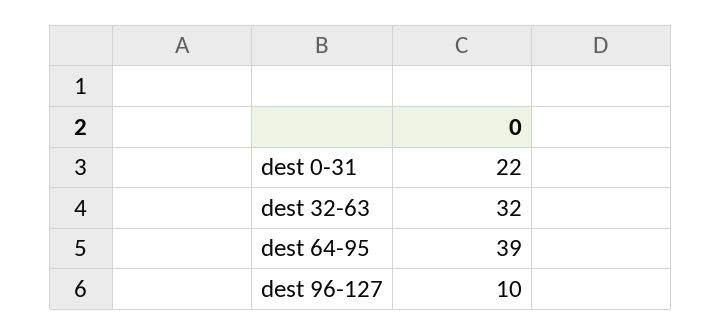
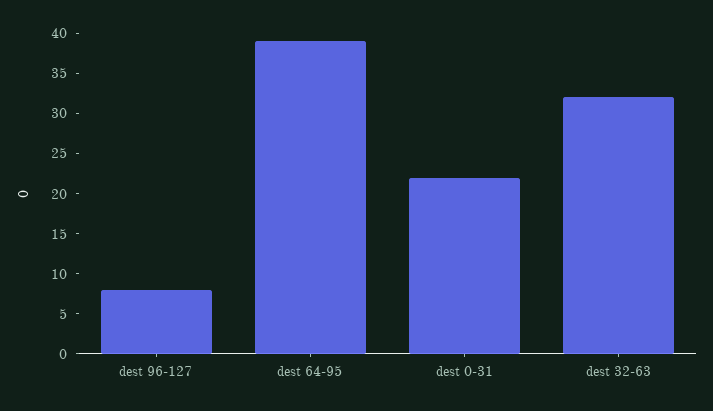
dest 96-127: 10 -> 8

